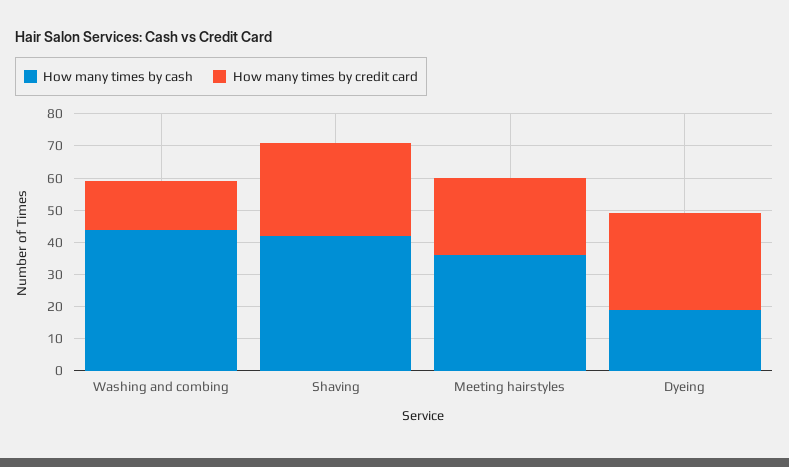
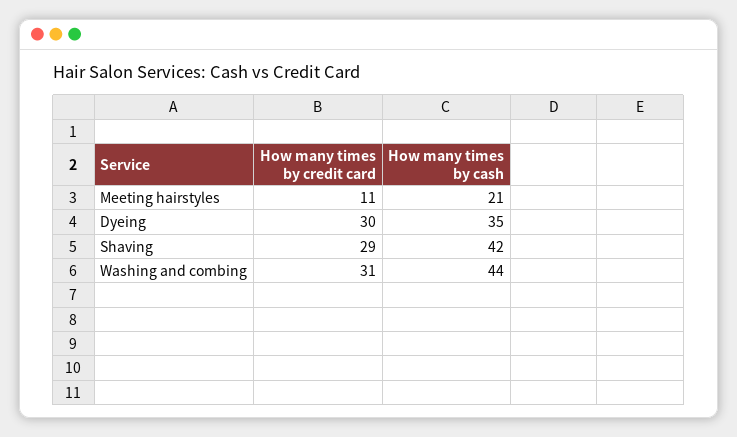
How many times by credit card, Washing and combing: 15 -> 31
How many times by cash, Meeting hairstyles: 35 -> 21
How many times by credit card, Meeting hairstyles: 25 -> 11
How many times by cash, Dyeing: 20 -> 35

